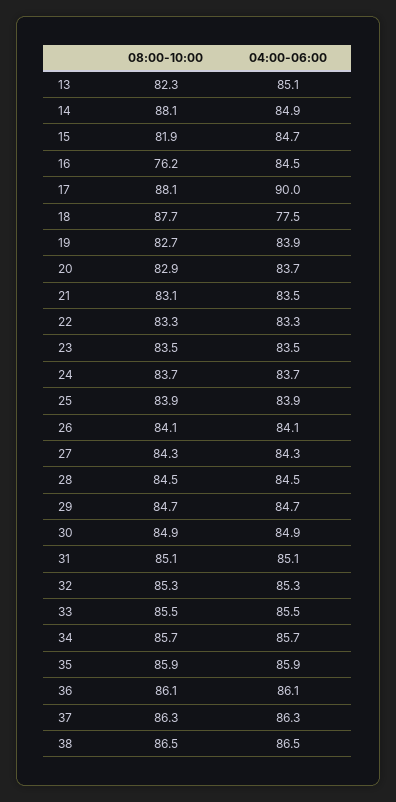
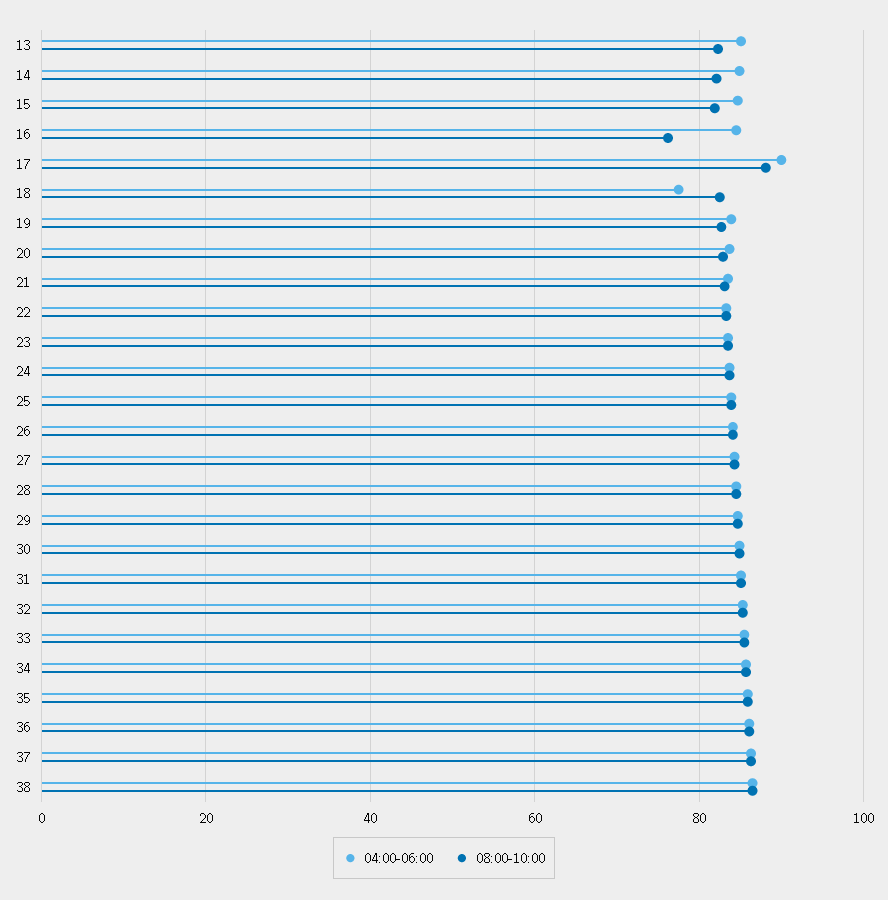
08:00-10:00, 14: 88.1 -> 82
08:00-10:00, 18: 87.7 -> 82

